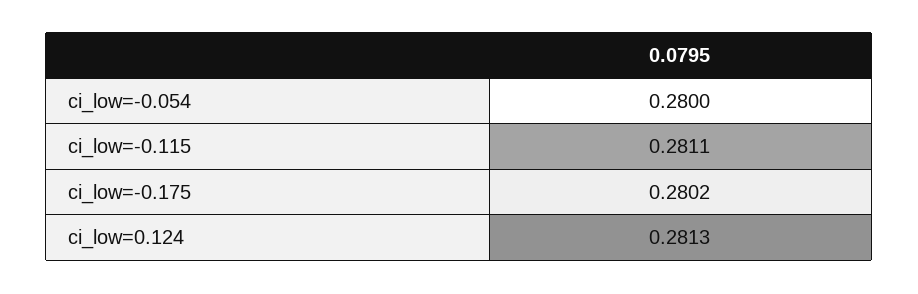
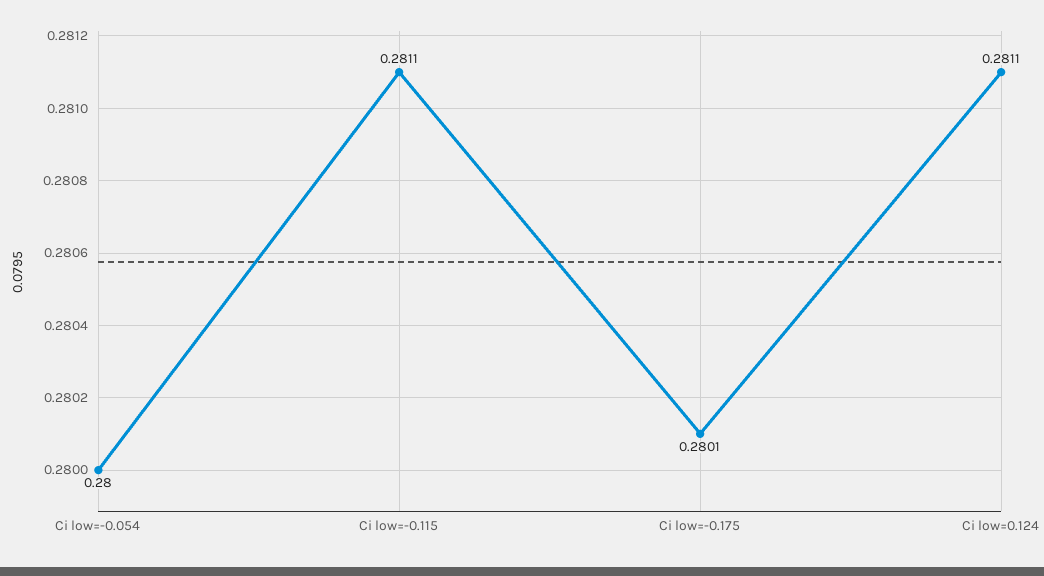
ci_low=-0.175: 0.2802 -> 0.2801
ci_low=0.124: 0.2813 -> 0.2811

